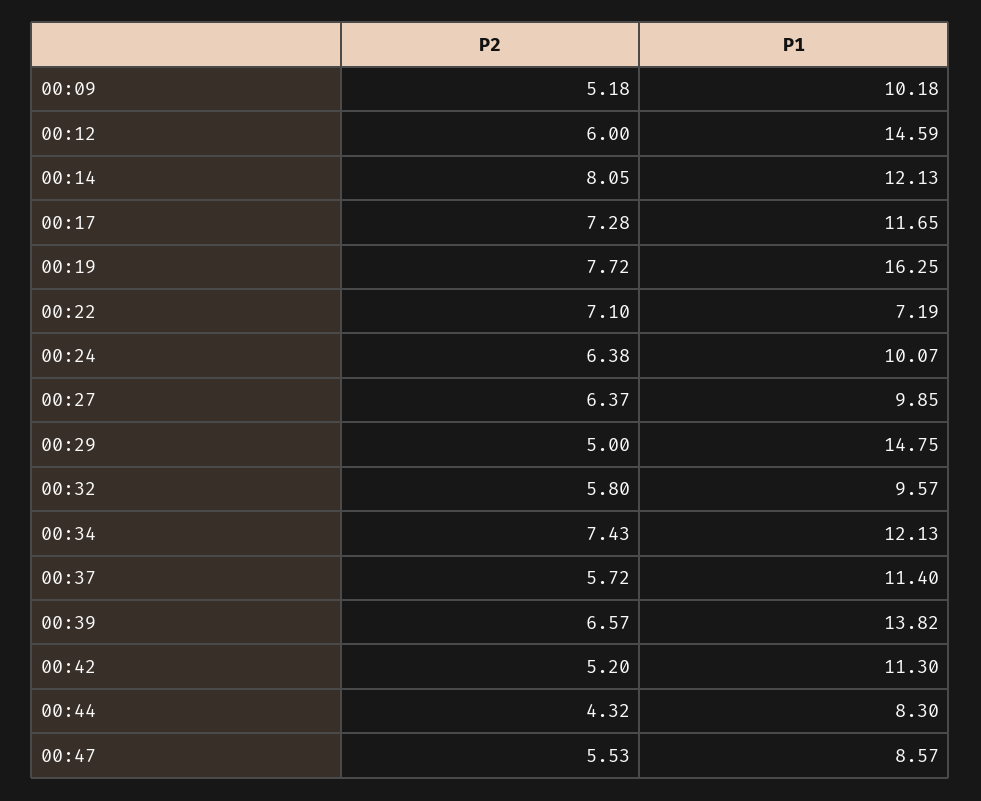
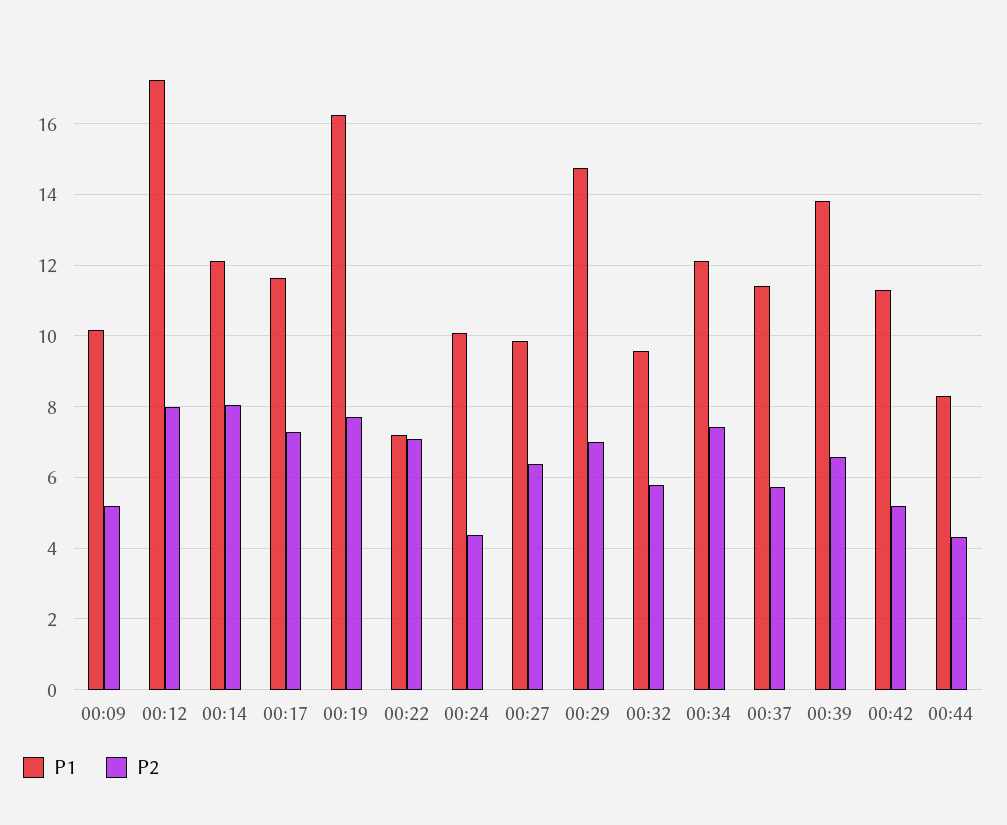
P2, 00:12: 6 -> 8
P1, 00:12: 14.59 -> 17.2
P2, 00:24: 6.38 -> 4.4
P2, 00:29: 5 -> 7
P2, 00:47: 5.53 -> none
P1, 00:47: 8.57 -> none

